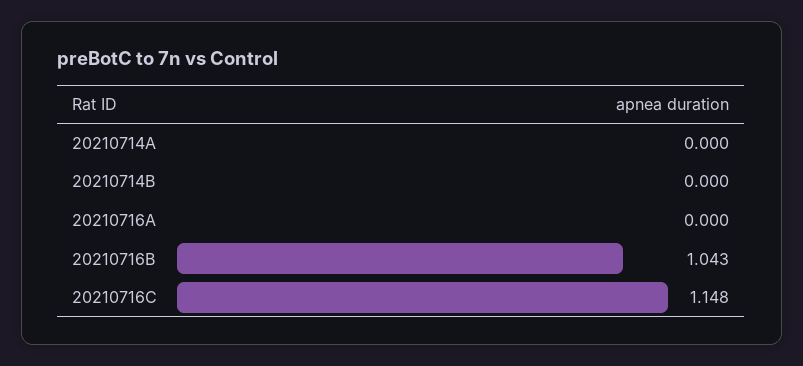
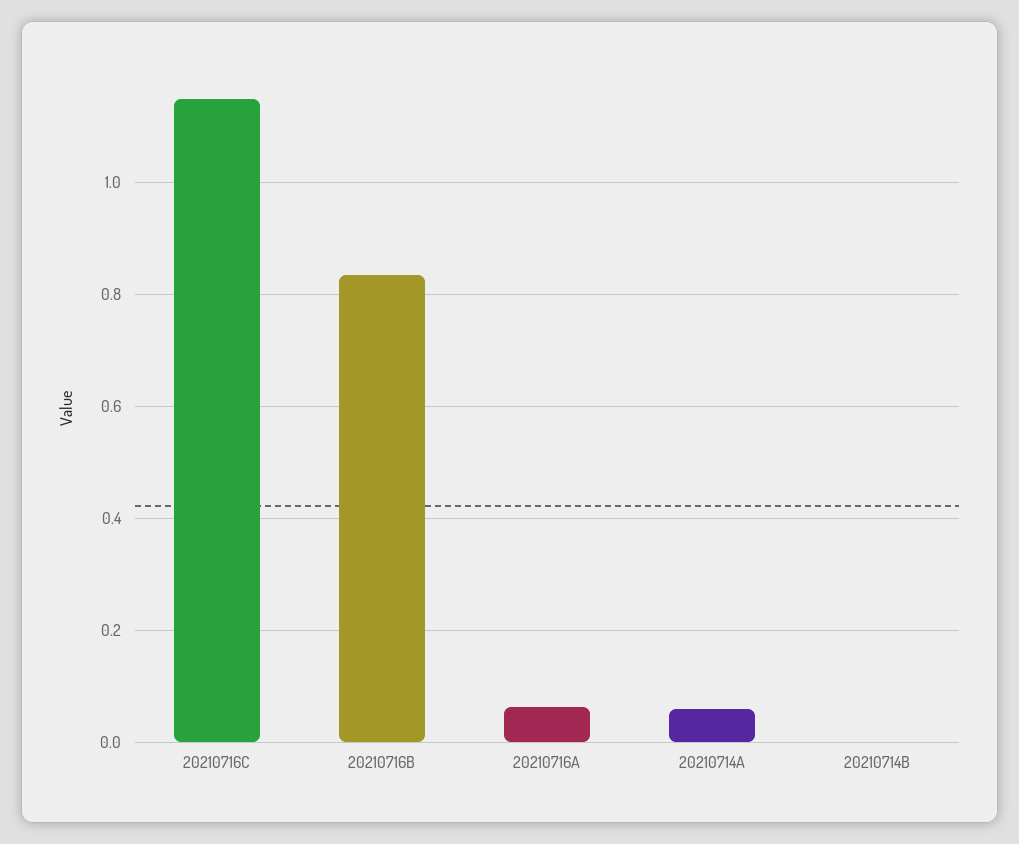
20210714A: 0 -> 0.06
20210716A: 0 -> 0.06
20210716B: 1.043 -> 0.84

